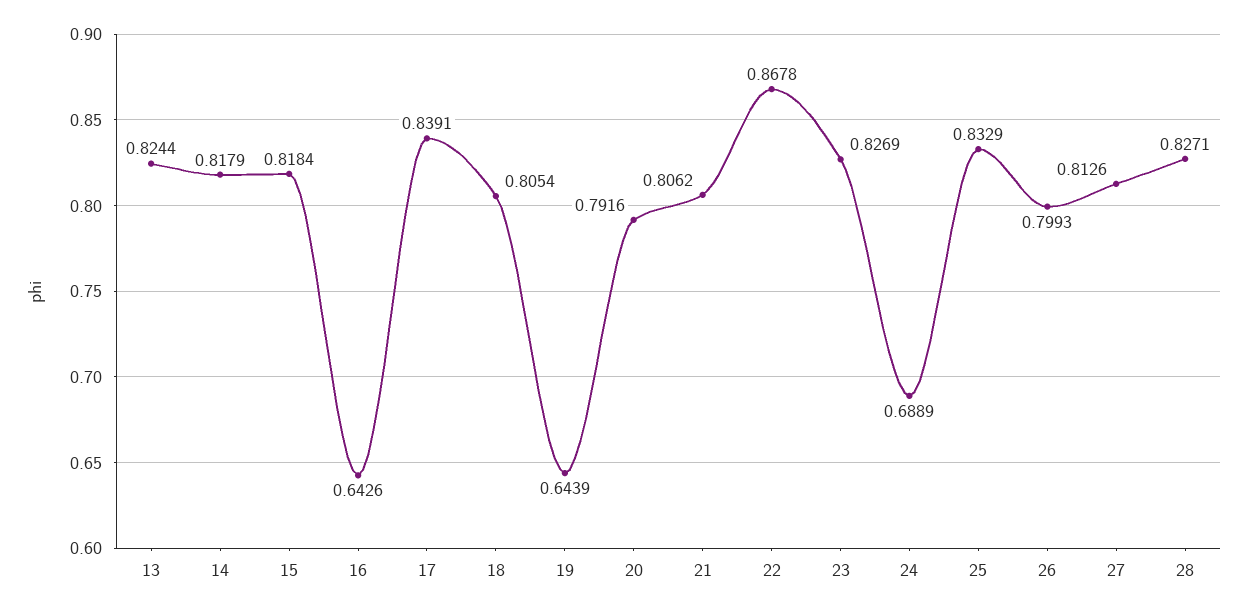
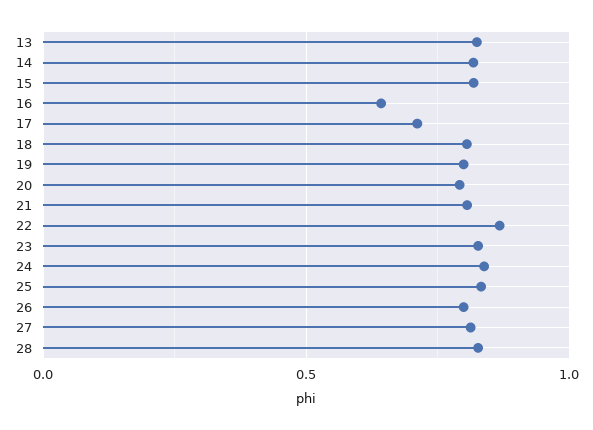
17: 0.8391 -> 0.7
19: 0.6439 -> 0.8
24: 0.6889 -> 0.85

